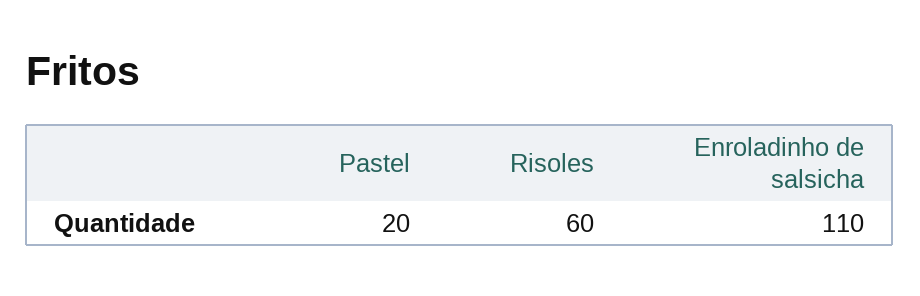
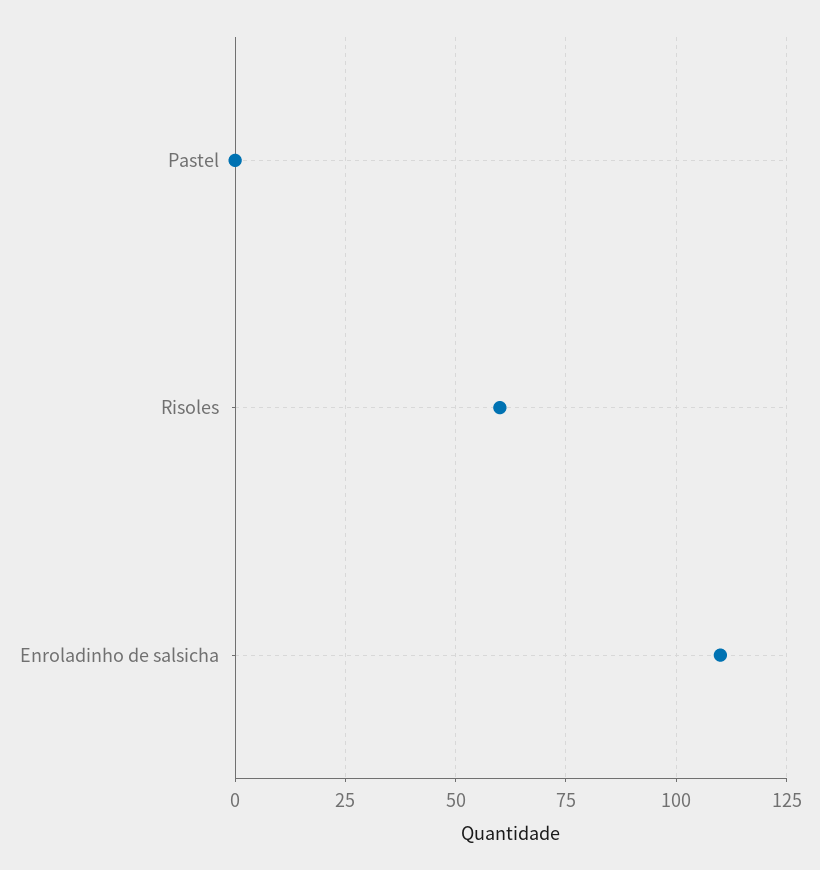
Pastel: 20 -> 0

